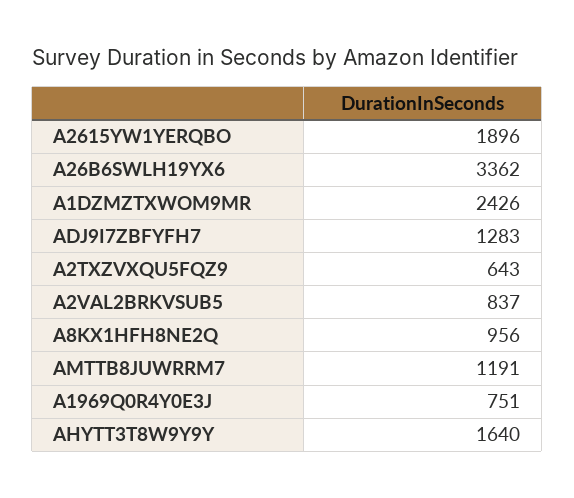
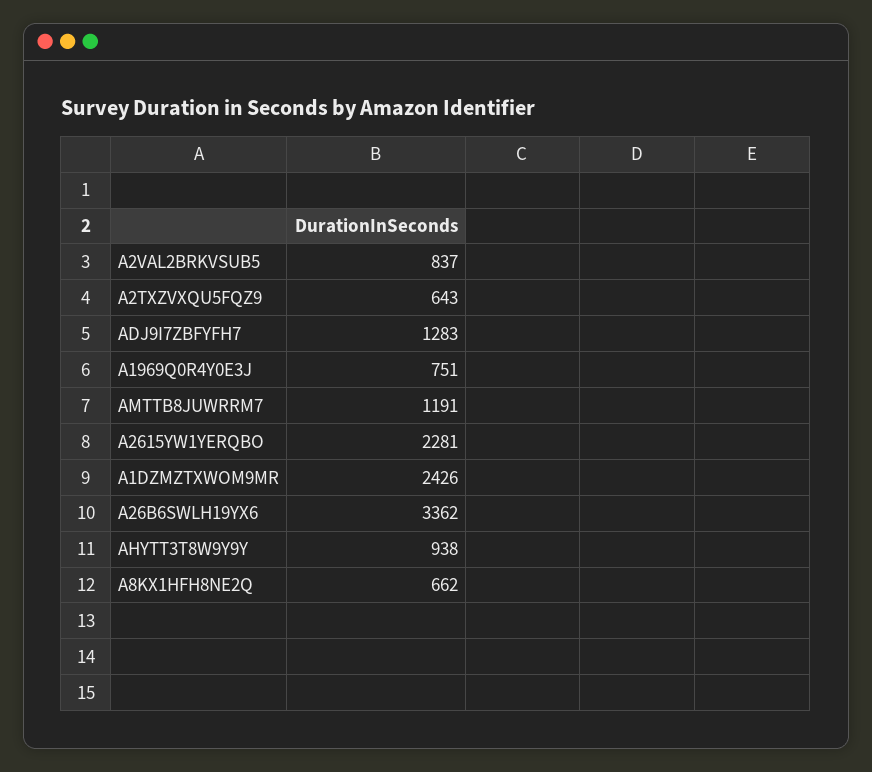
A2615YW1YERQBO: 1896 -> 2281
A8KX1HFH8NE2Q: 956 -> 662
AHYTT3T8W9Y9Y: 1640 -> 938

